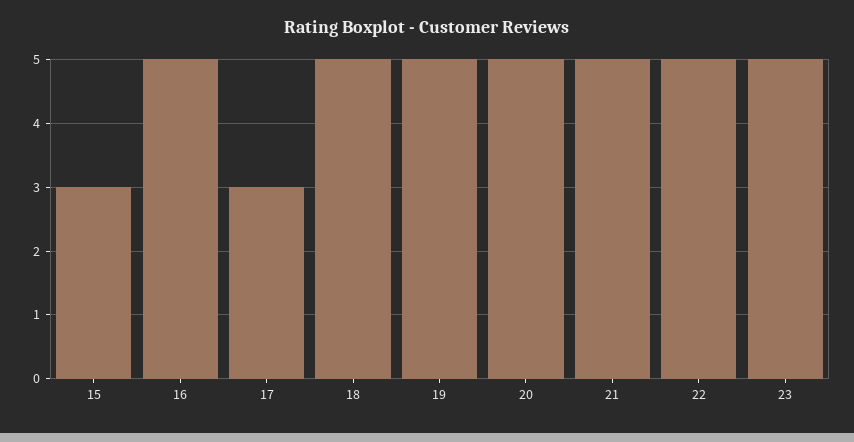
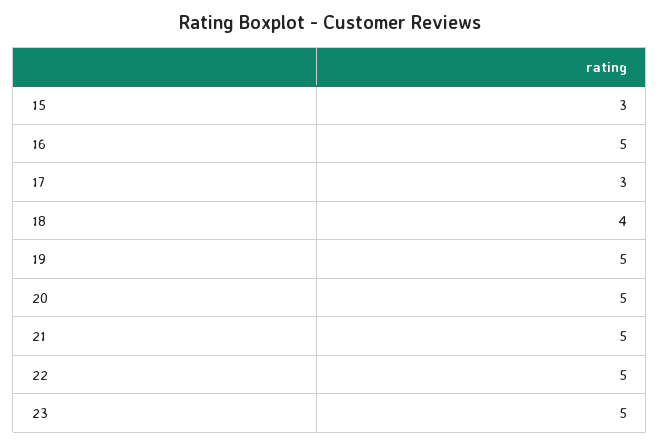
18: 5 -> 4

